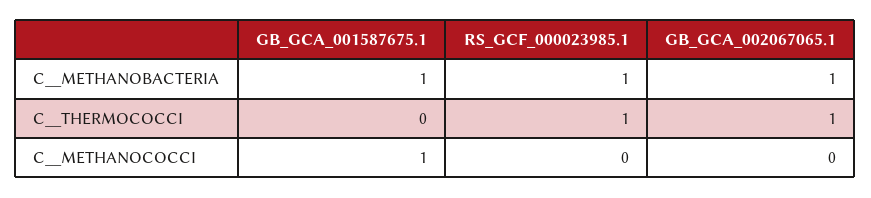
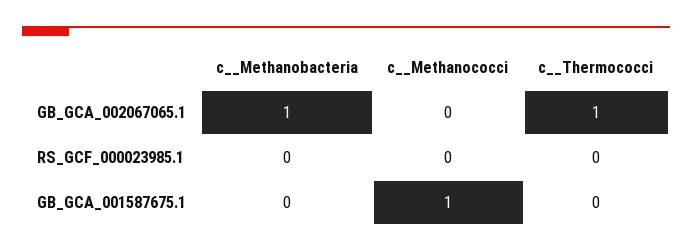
GB_GCA_001587675.1, C__METHANOBACTERIA: 1 -> 0
RS_GCF_000023985.1, C__METHANOBACTERIA: 1 -> 0
RS_GCF_000023985.1, C__THERMOCOCCI: 1 -> 0

